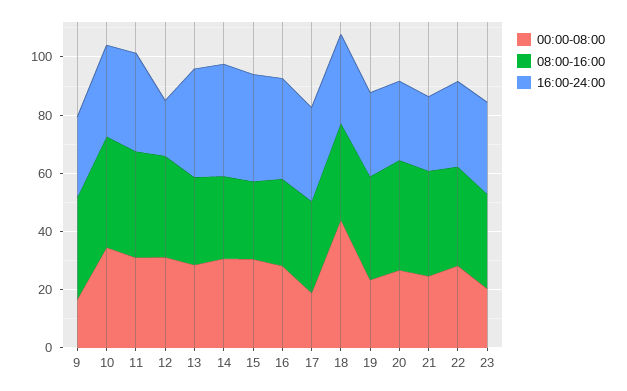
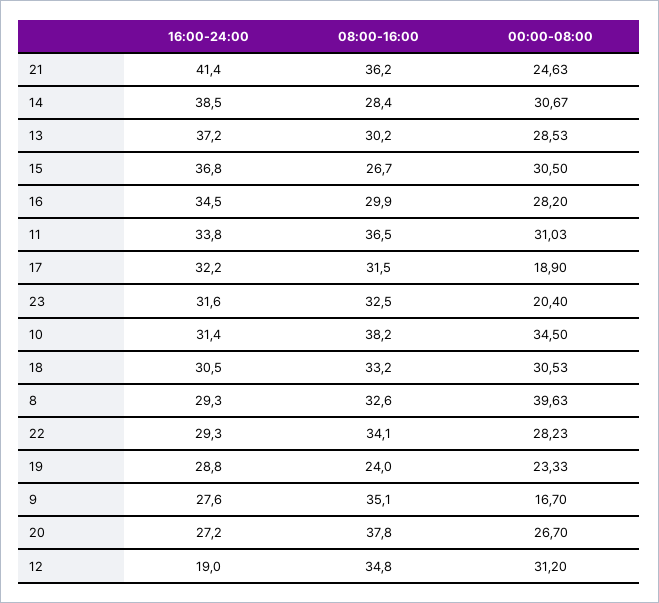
00:00-08:00, 18: 45 -> 30.53
08:00-16:00, 19: 35 -> 24
16:00-24:00, 21: 25 -> 41.4
16:00-24:00, 8: none -> 29.3
08:00-16:00, 8: none -> 32.6
00:00-08:00, 8: none -> 39.63

